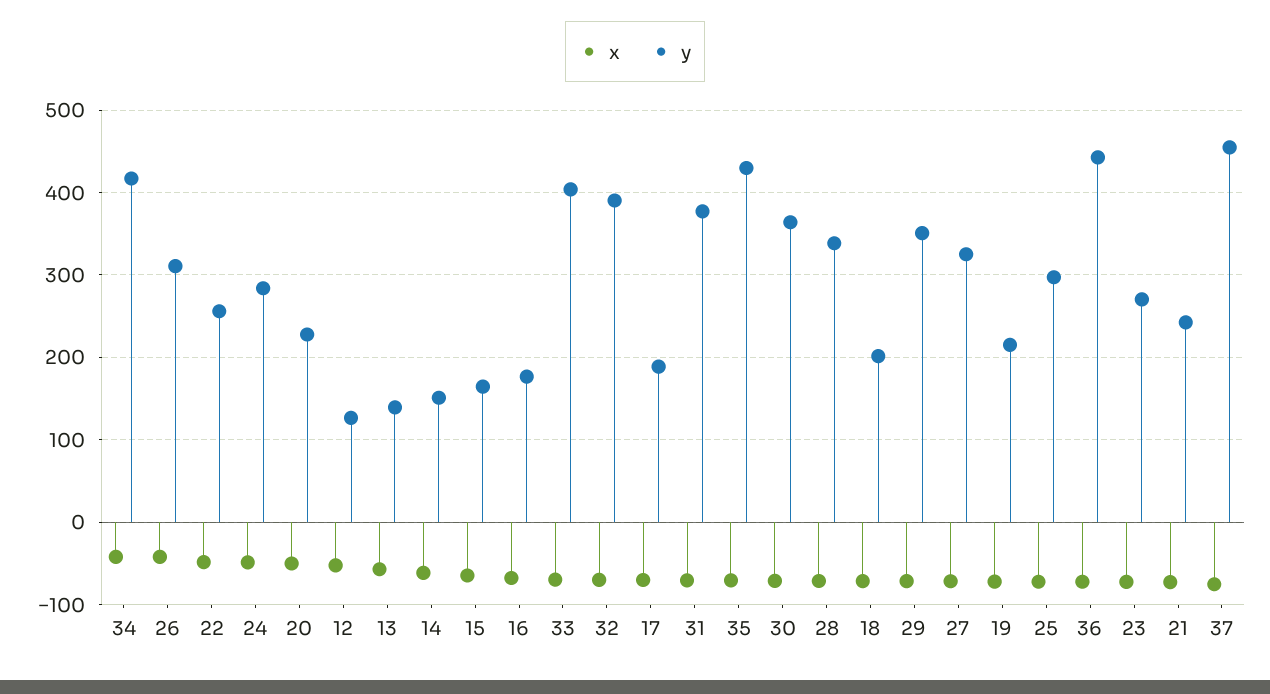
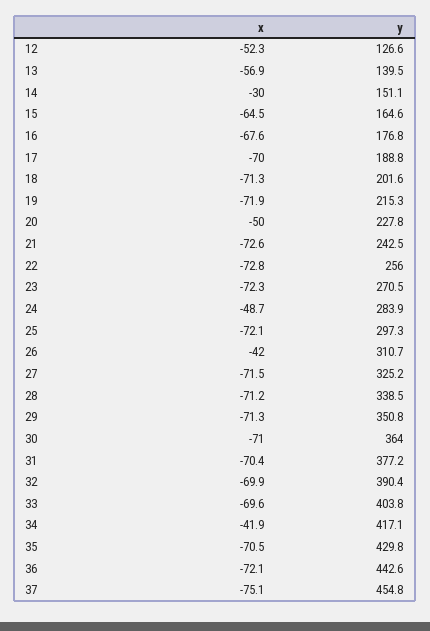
x, 22: -50 -> -72.8
x, 14: -60 -> -30

